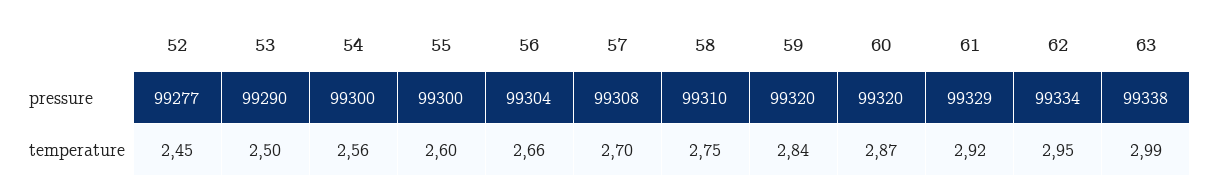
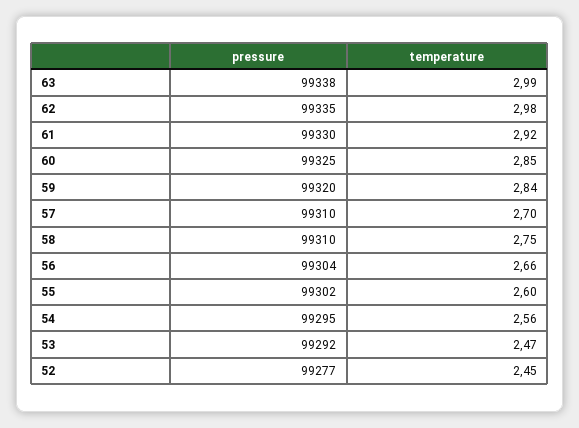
53, pressure: 99290 -> 99292
54, pressure: 99300 -> 99295
55, pressure: 99300 -> 99302
57, pressure: 99308 -> 99310
60, pressure: 99320 -> 99325
61, pressure: 99329 -> 99330
62, pressure: 99334 -> 99335
53, temperature: 2.5 -> 2.47
60, temperature: 2.87 -> 2.85
62, temperature: 2.95 -> 2.98

